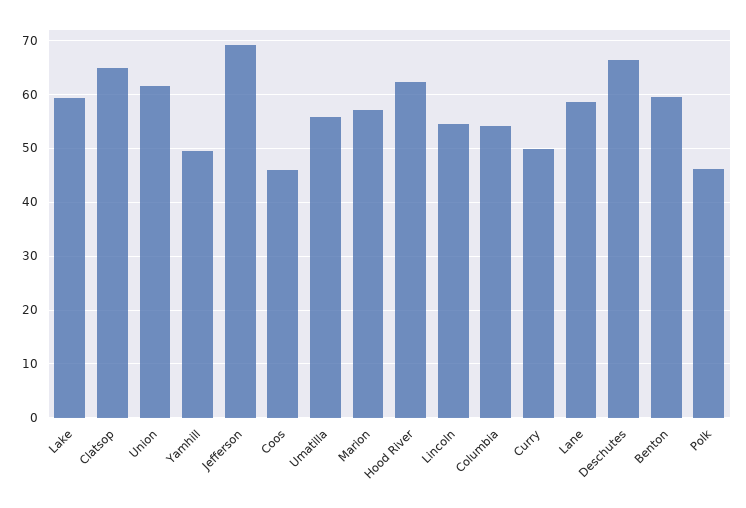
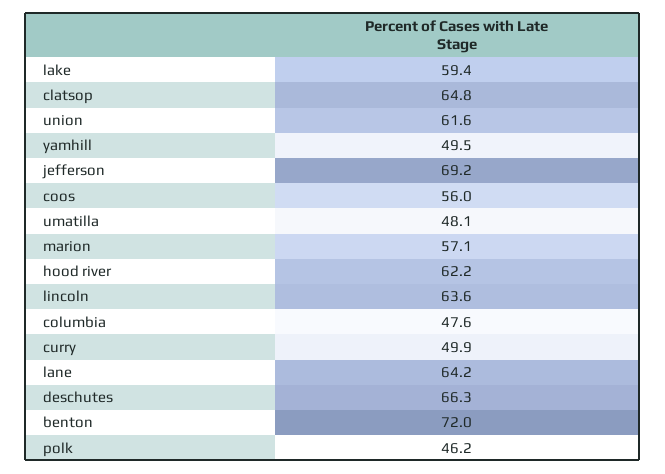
Coos: 46 -> 56
Umatilla: 56 -> 48.1
Lincoln: 54 -> 63.6
Columbia: 54 -> 47.6
Lane: 58 -> 64.2
Benton: 60 -> 72

